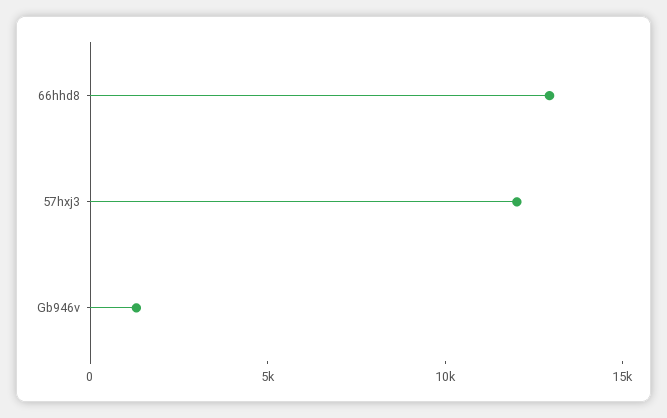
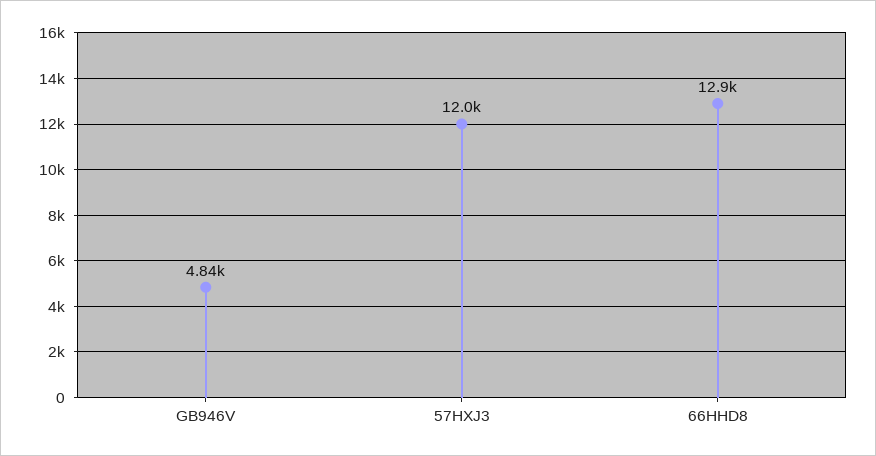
Gb946v: 1000 -> 4840

